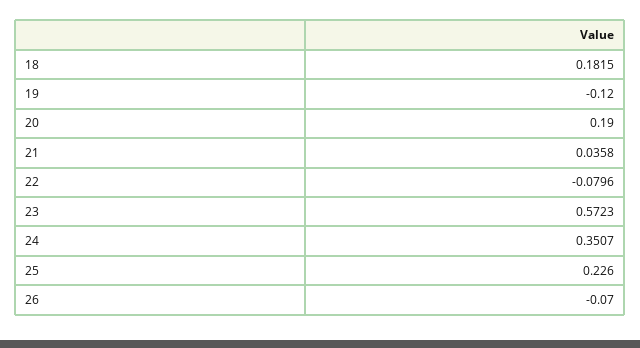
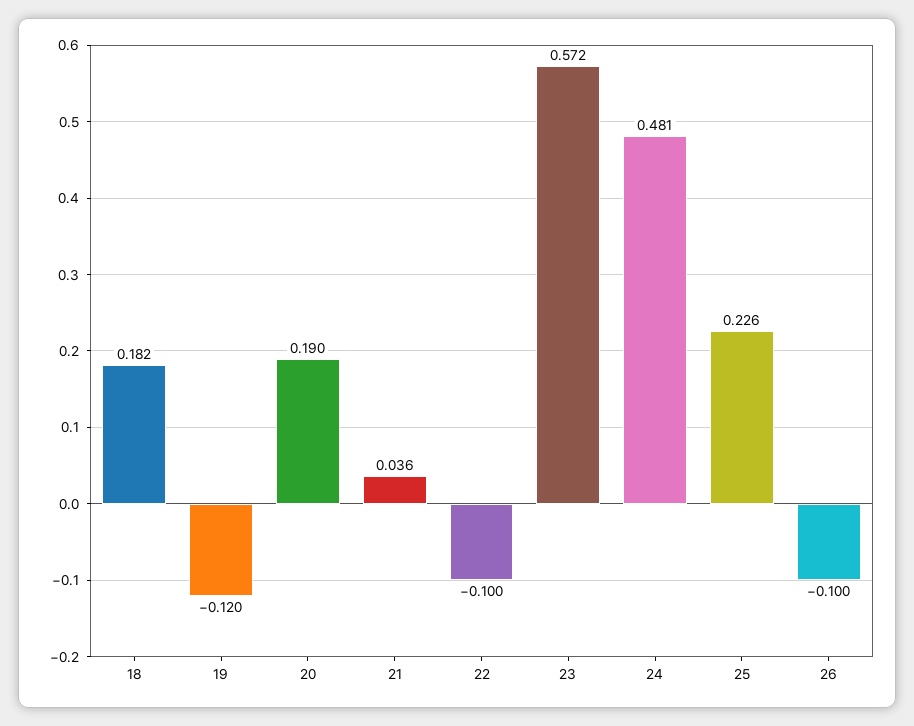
22: -0.0796 -> -0.1
24: 0.3507 -> 0.481
26: -0.07 -> -0.1

